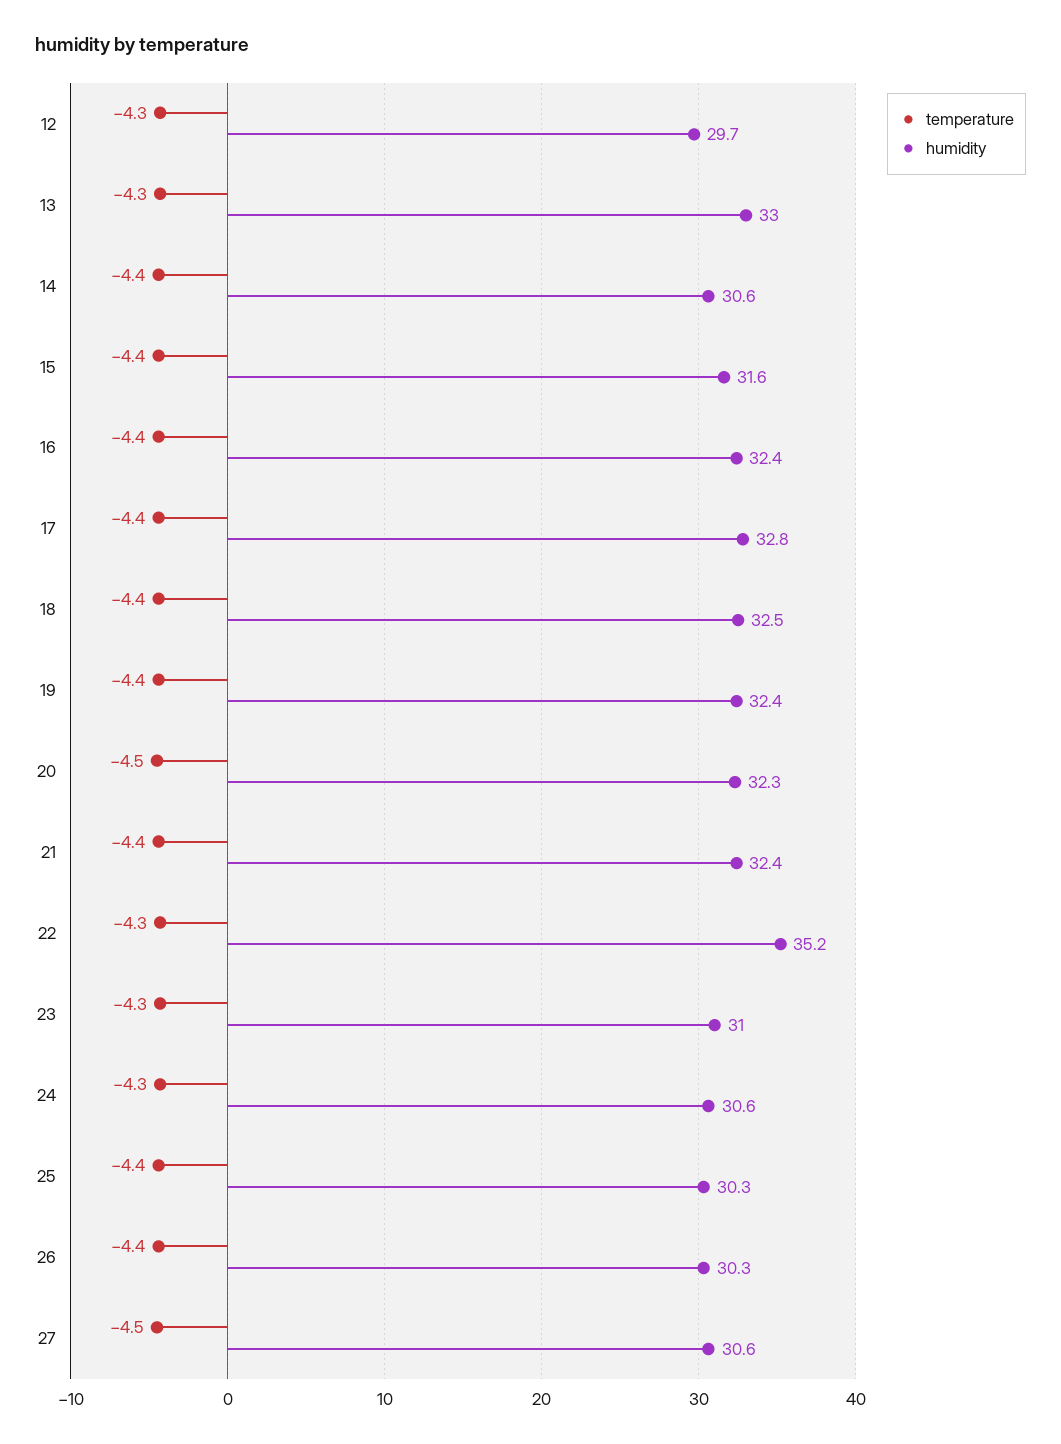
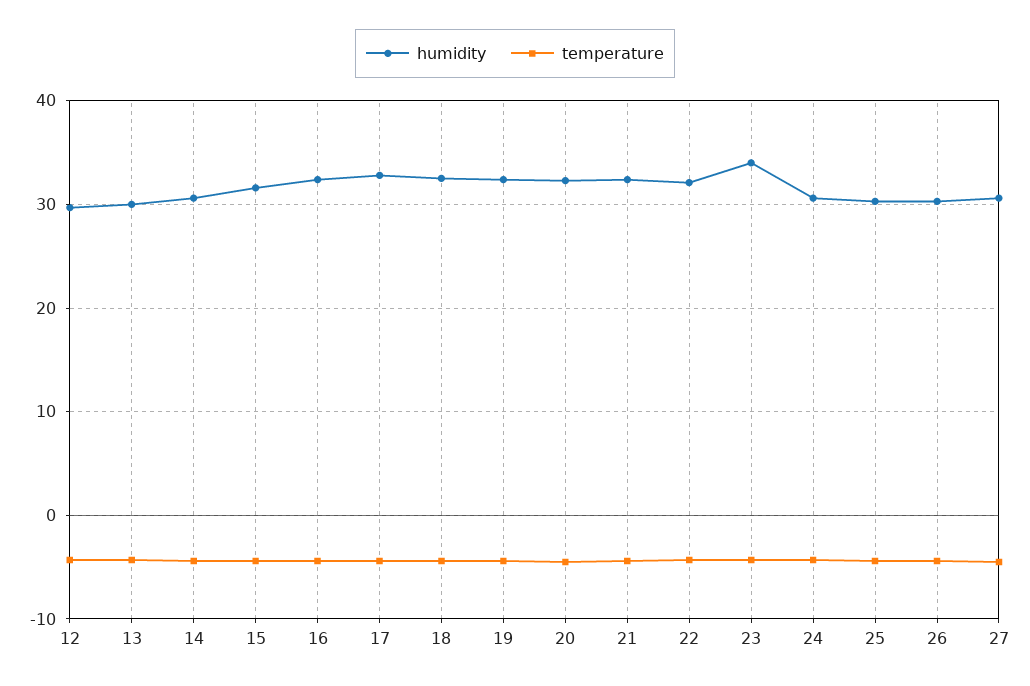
humidity, 13: 33 -> 30
humidity, 22: 35.2 -> 32
humidity, 23: 31 -> 34

